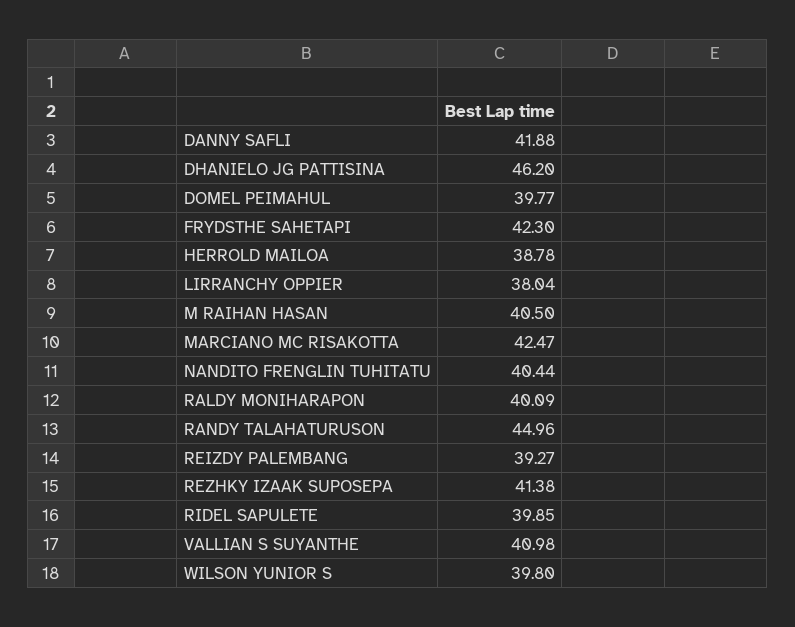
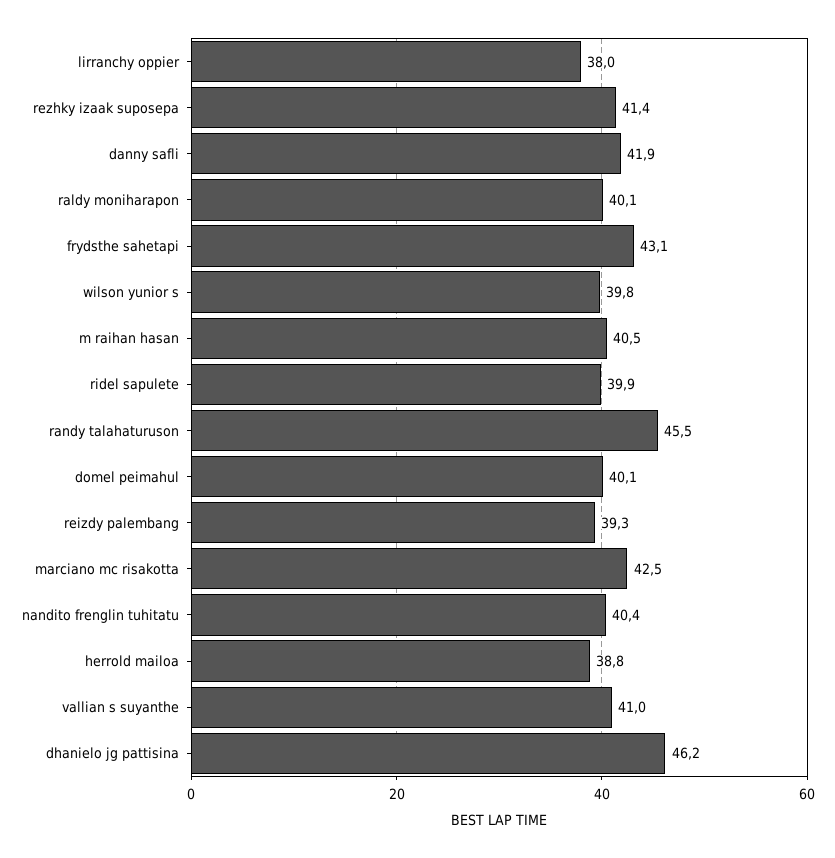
DOMEL PEIMAHUL: 39.77 -> 40.1
FRYDSTHE SAHETAPI: 42.3 -> 43.1
RANDY TALAHATURUSON: 44.96 -> 45.5

